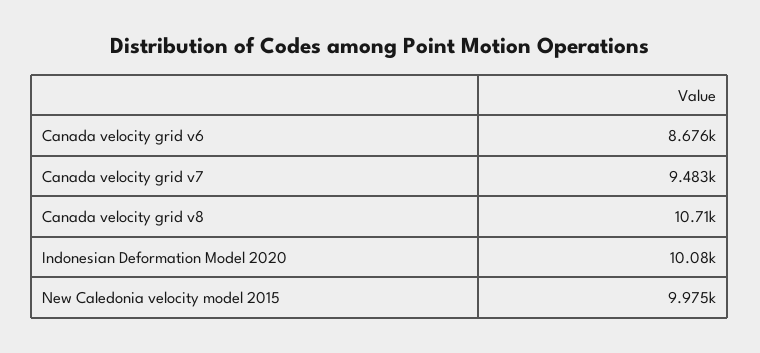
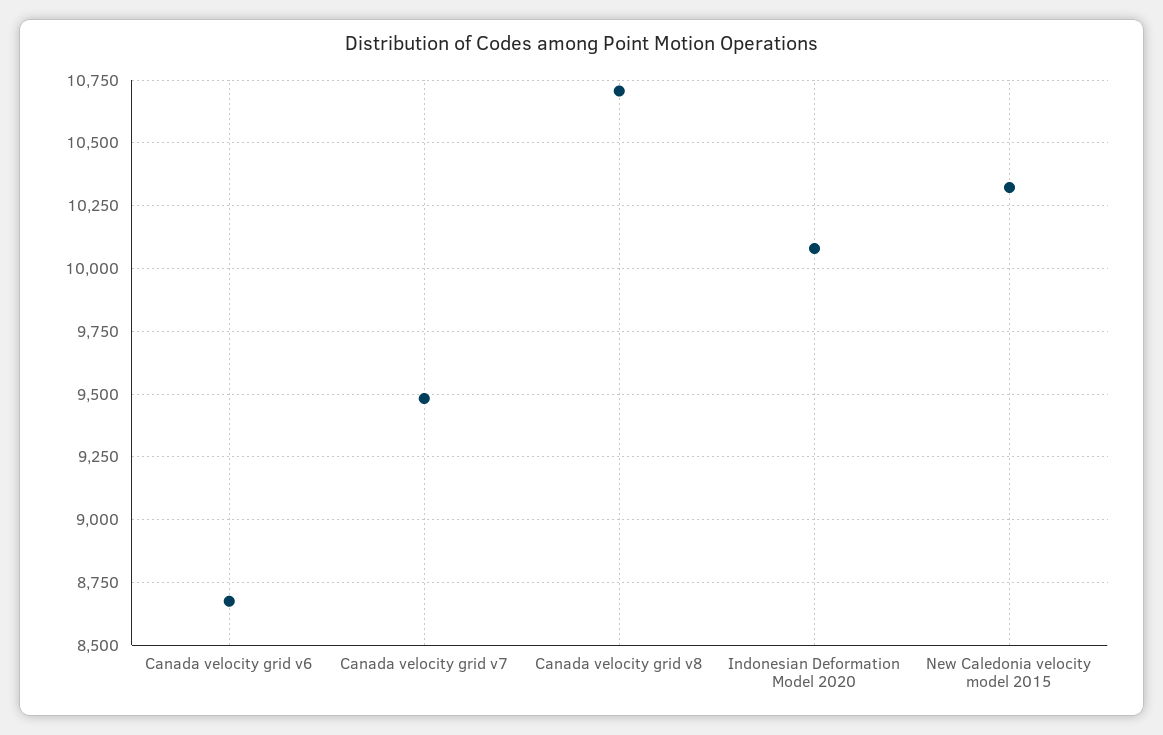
New Caledonia velocity model 2015: 9975 -> 10325

